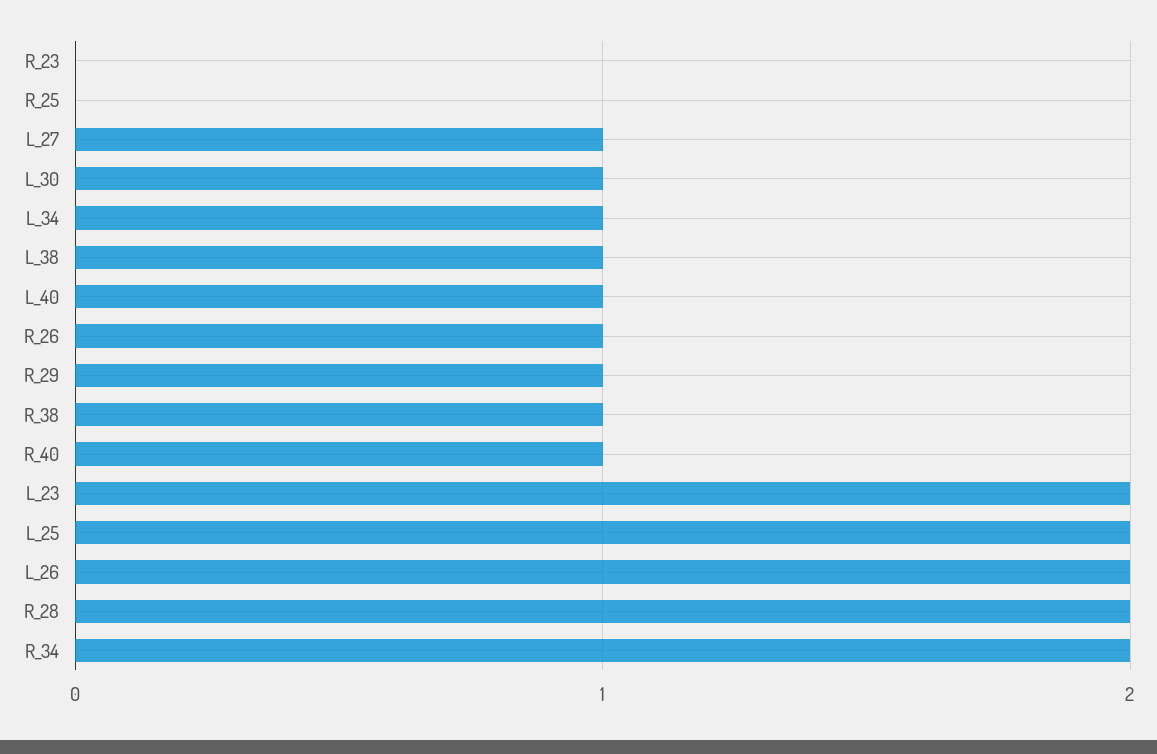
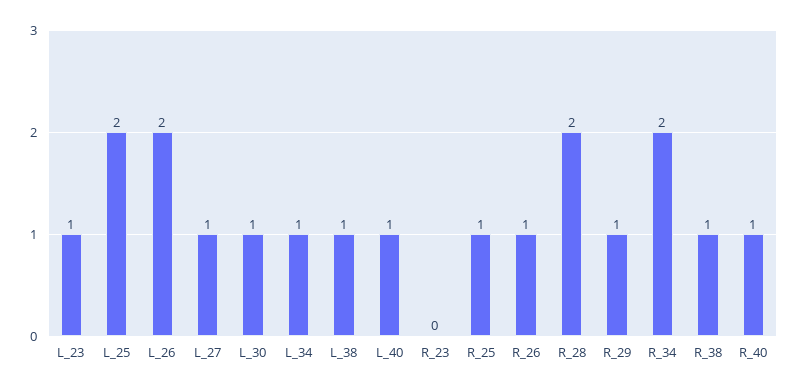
R_25: 0 -> 1
L_23: 2 -> 1

